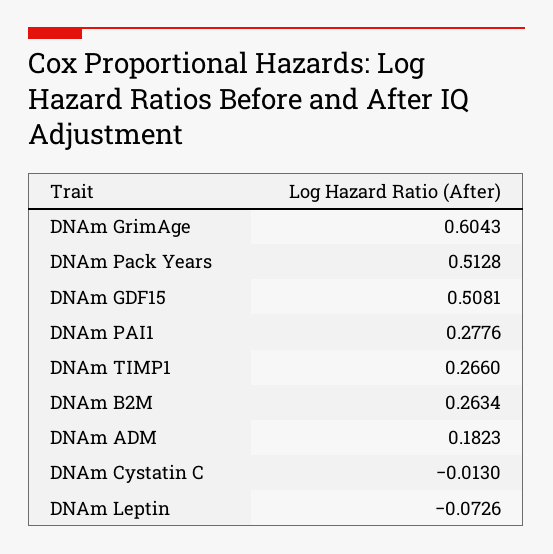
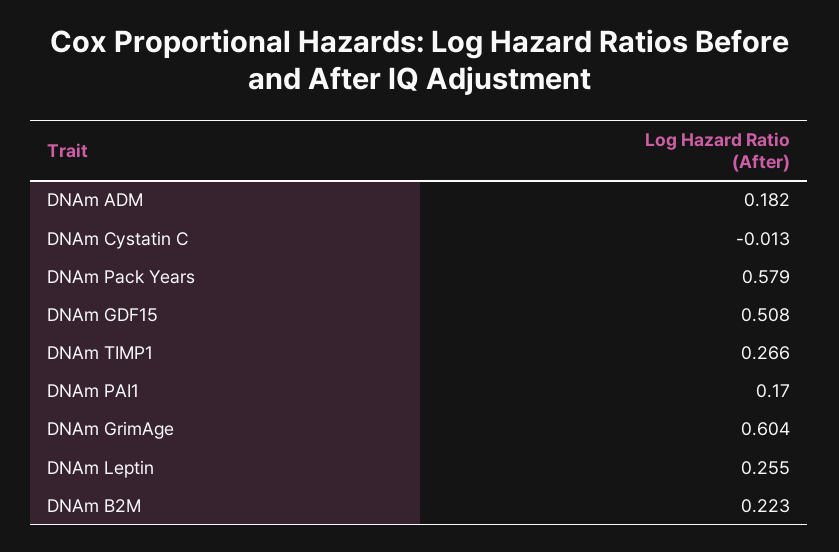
DNAm Pack Years: 0.5128 -> 0.579
DNAm PAI1: 0.2776 -> 0.17
DNAm B2M: 0.2634 -> 0.223
DNAm Leptin: -0.0726 -> 0.255

